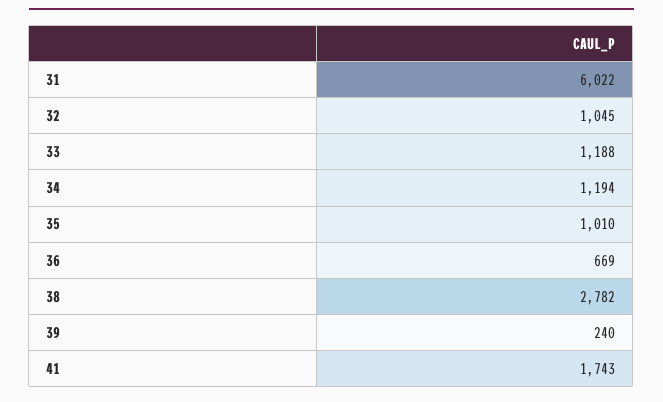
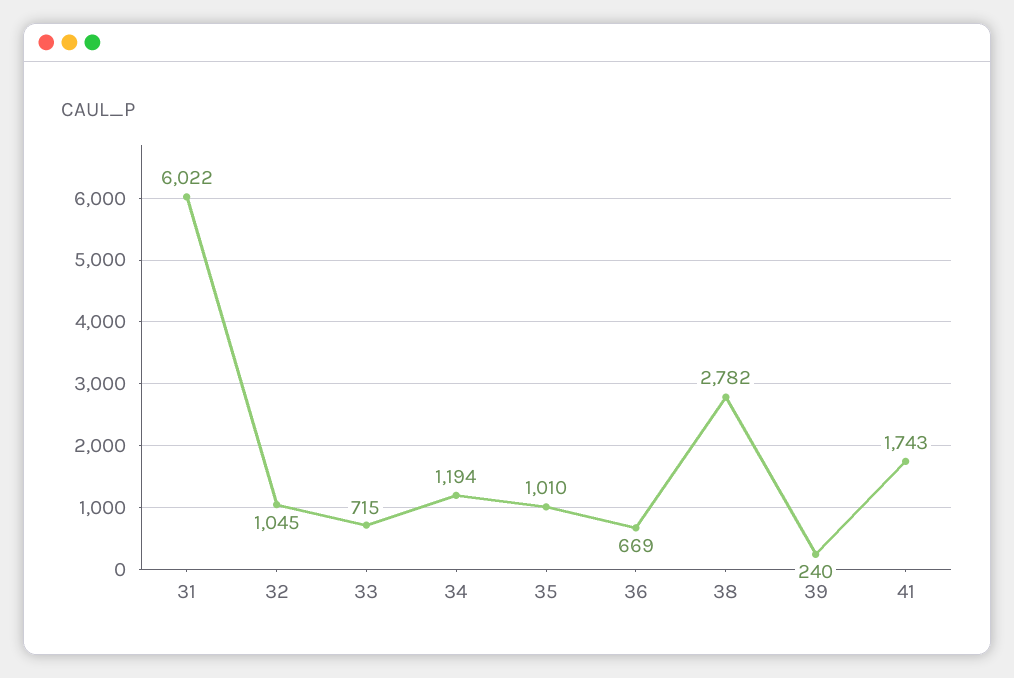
33: 1188 -> 715

